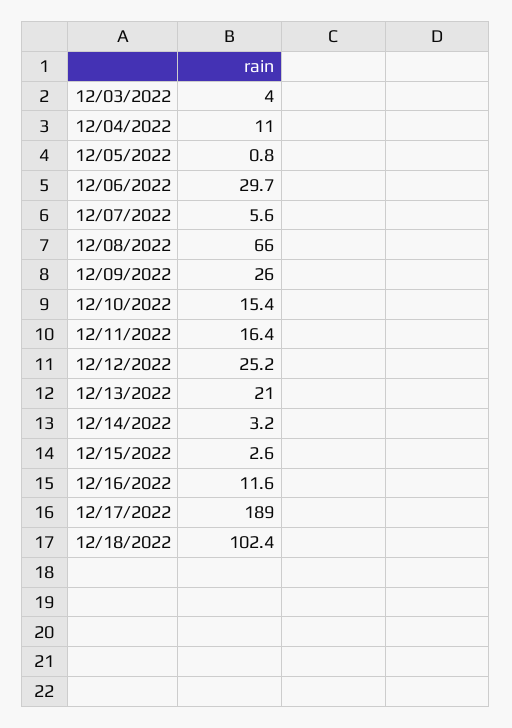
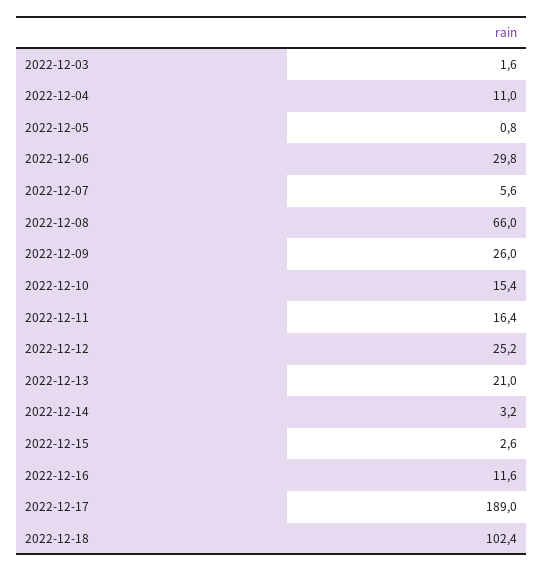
12/03/2022: 4 -> 1.6
12/06/2022: 29.7 -> 29.8

